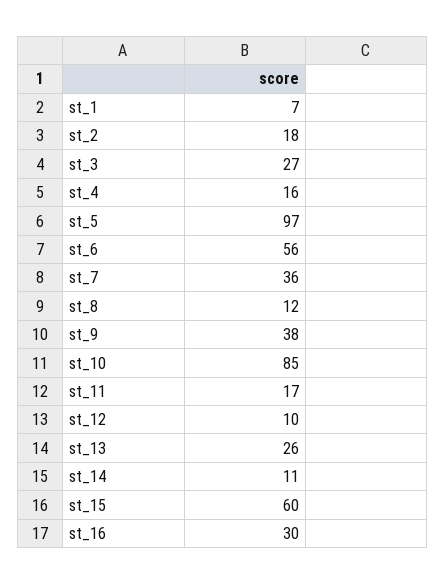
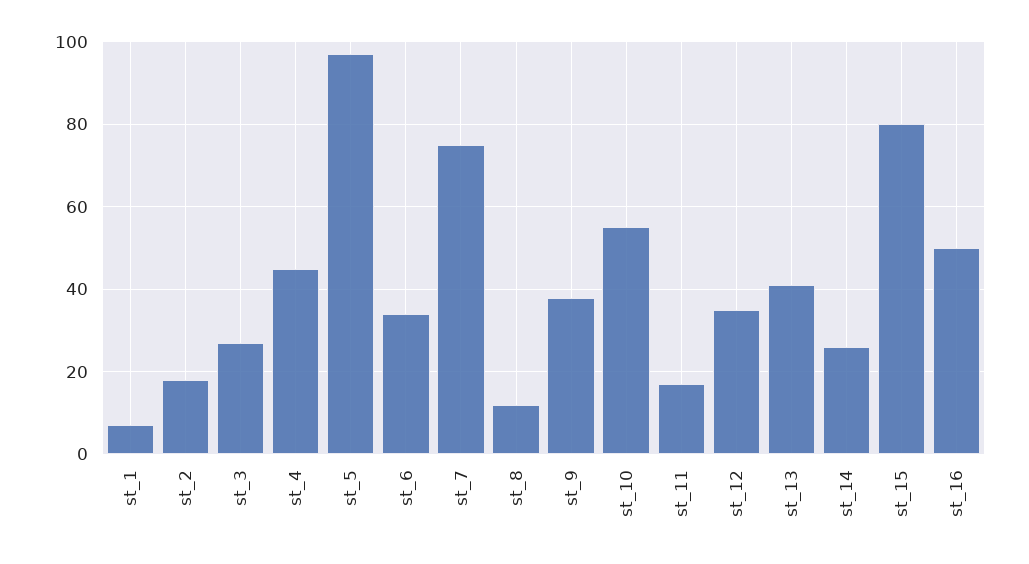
st_4: 16 -> 45
st_6: 56 -> 35
st_7: 36 -> 75
st_10: 85 -> 55
st_12: 10 -> 35
st_13: 26 -> 40
st_14: 11 -> 25
st_15: 60 -> 80
st_16: 30 -> 50

